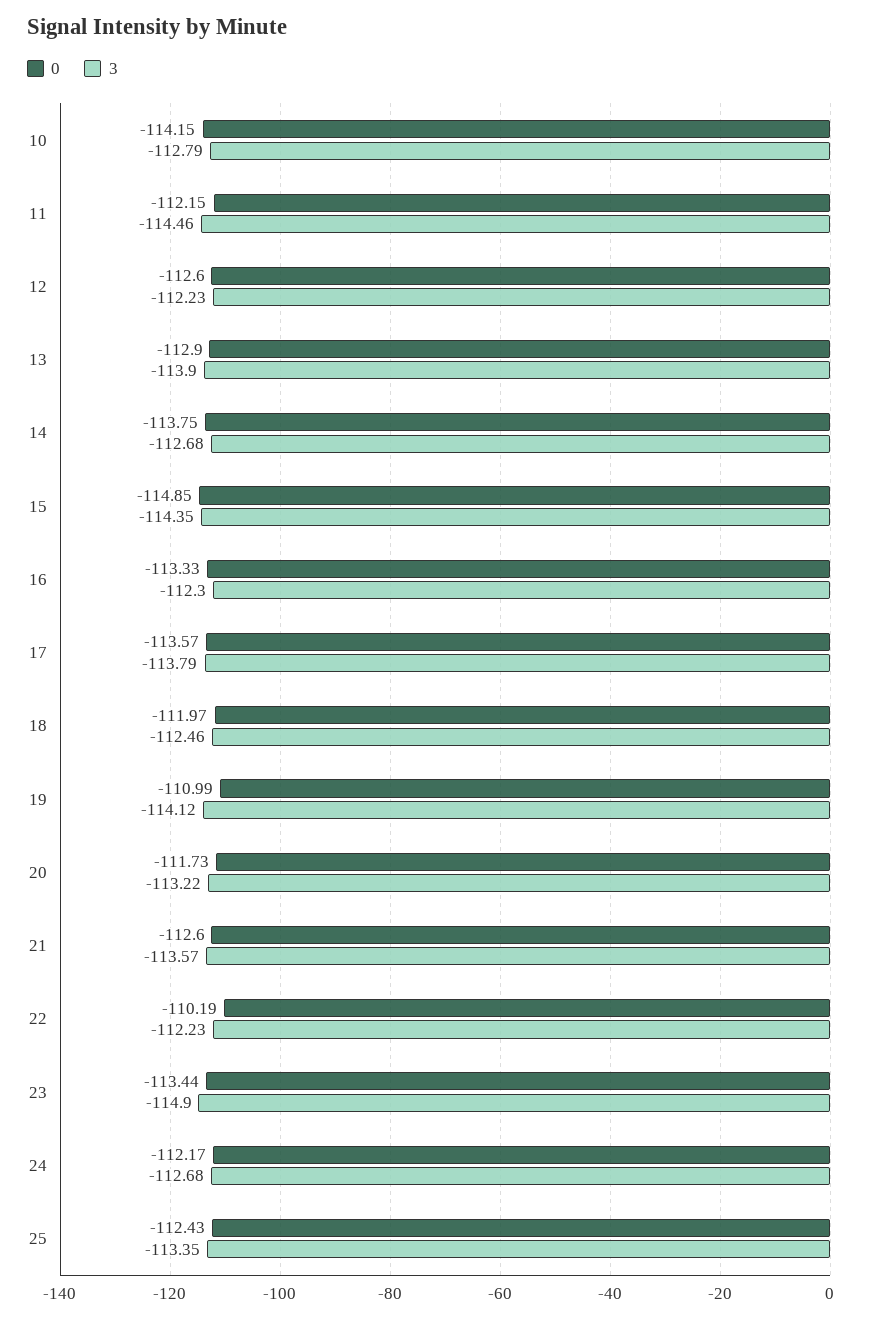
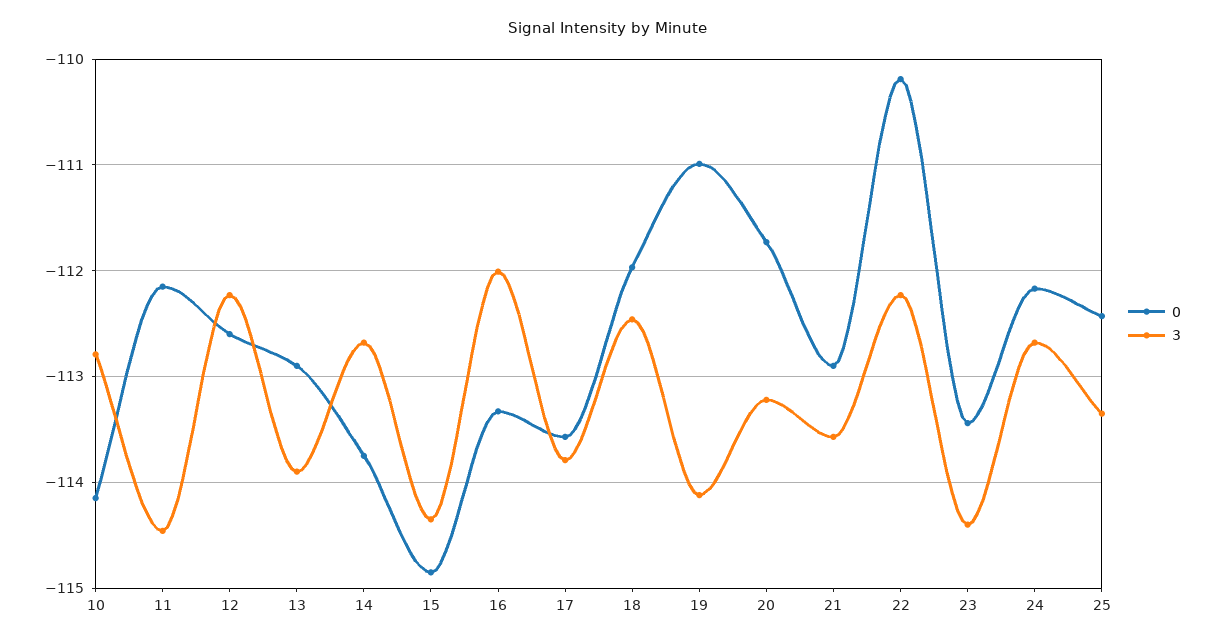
3, 16: -112.3 -> -112
0, 21: -112.6 -> -112.9
3, 23: -114.9 -> -114.4

